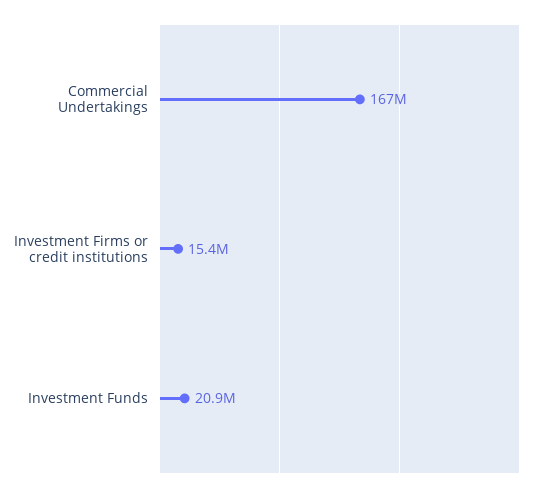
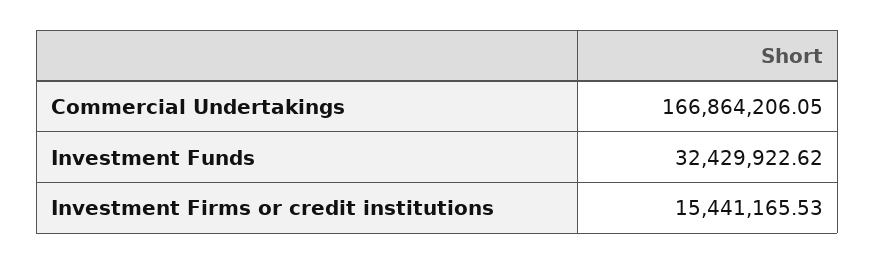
Investment Funds: 20900000 -> 32429922.62

